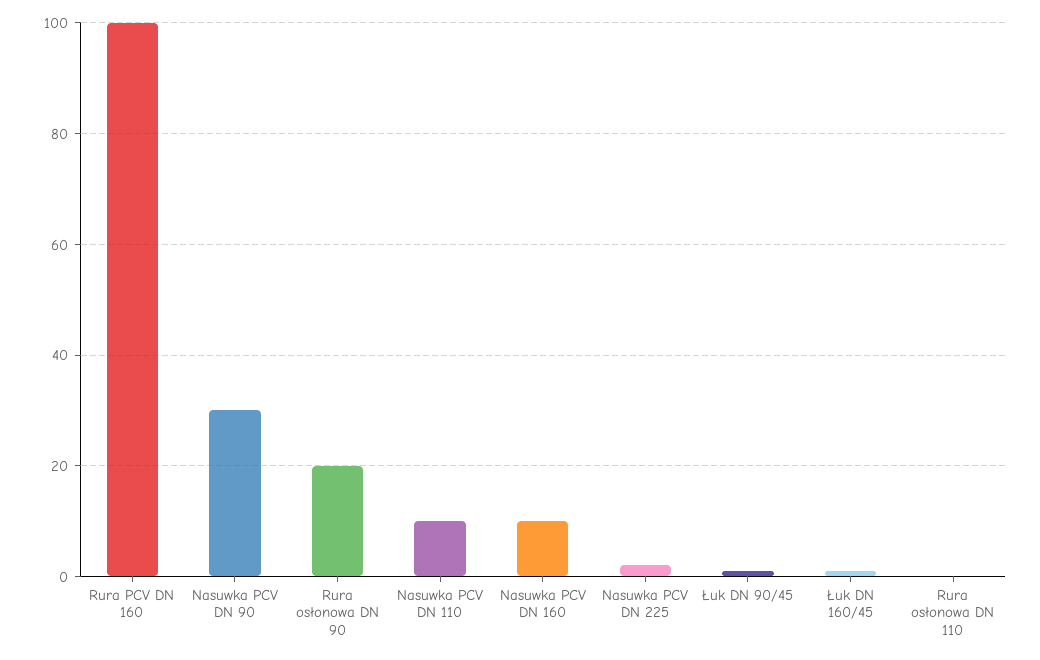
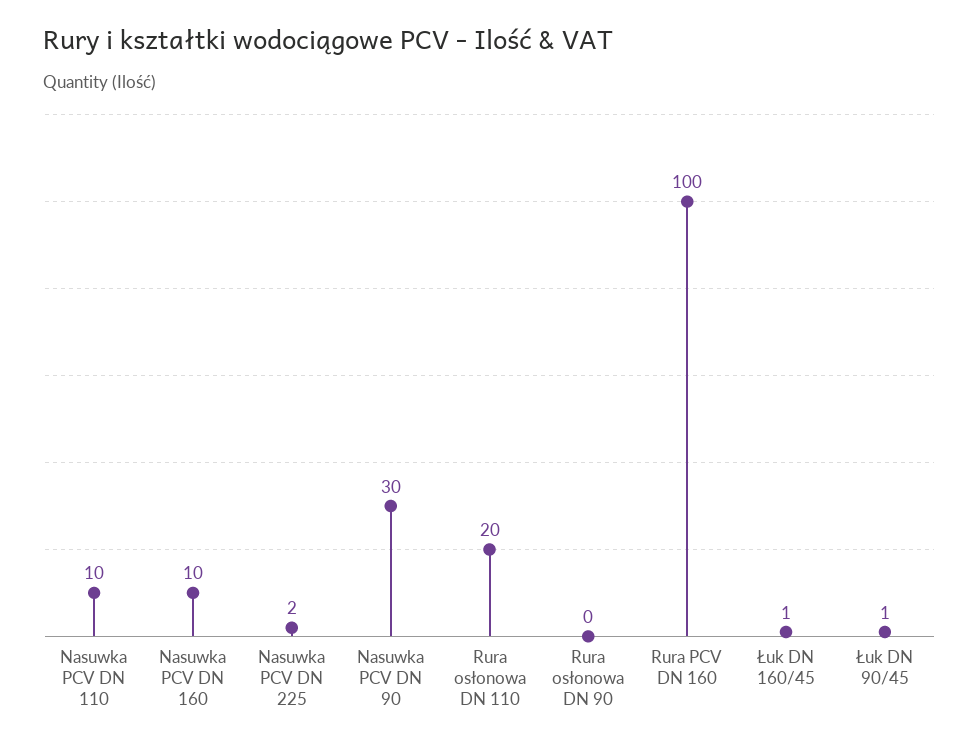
Rura osłonowa DN 90: 20 -> 0
Rura osłonowa DN 110: 0 -> 20

